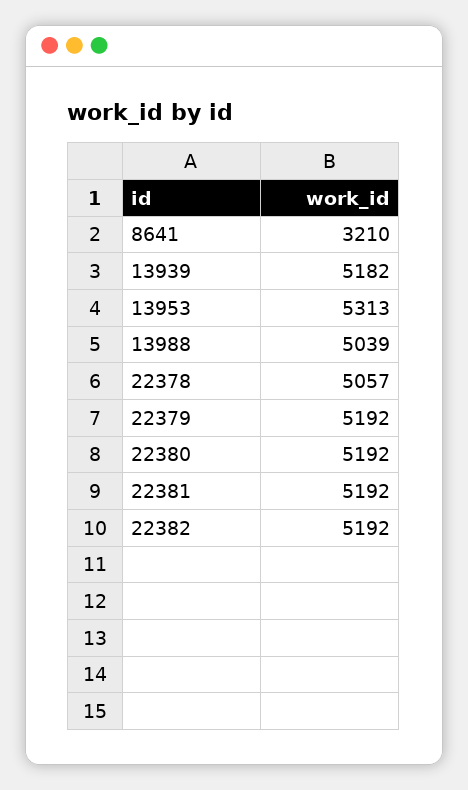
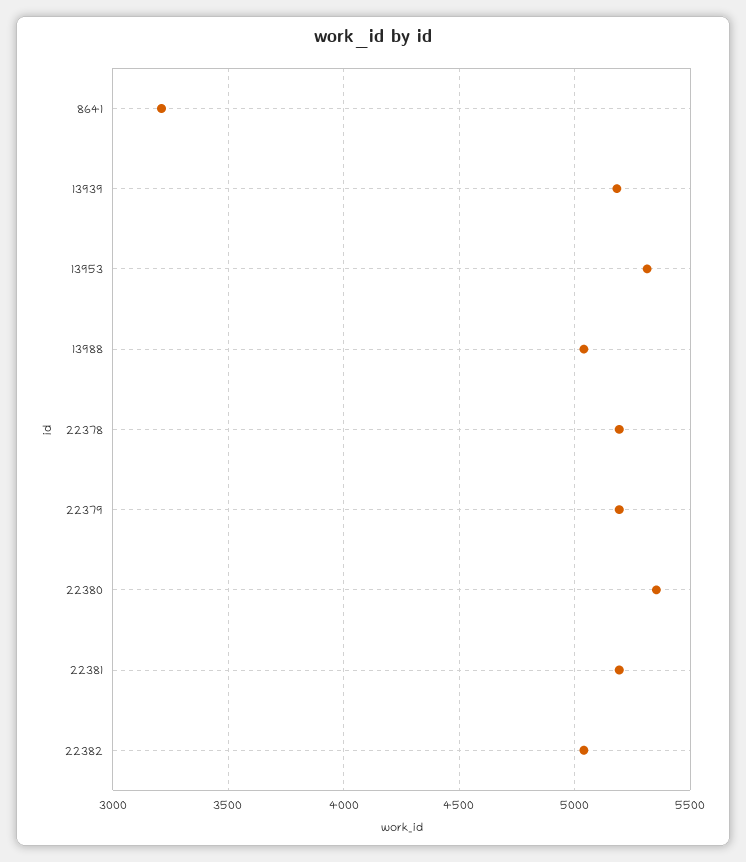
22378: 5057 -> 5200
22380: 5192 -> 5350
22382: 5192 -> 5050

